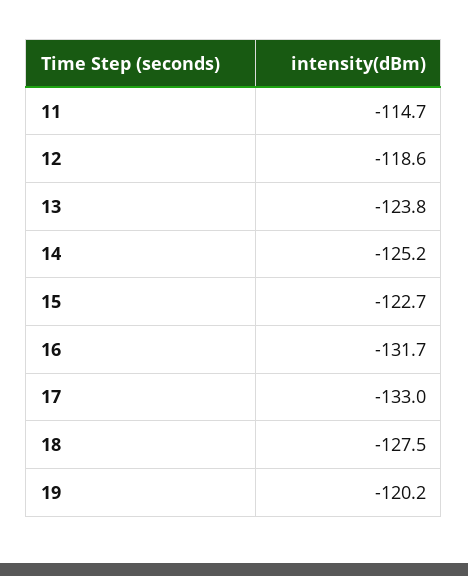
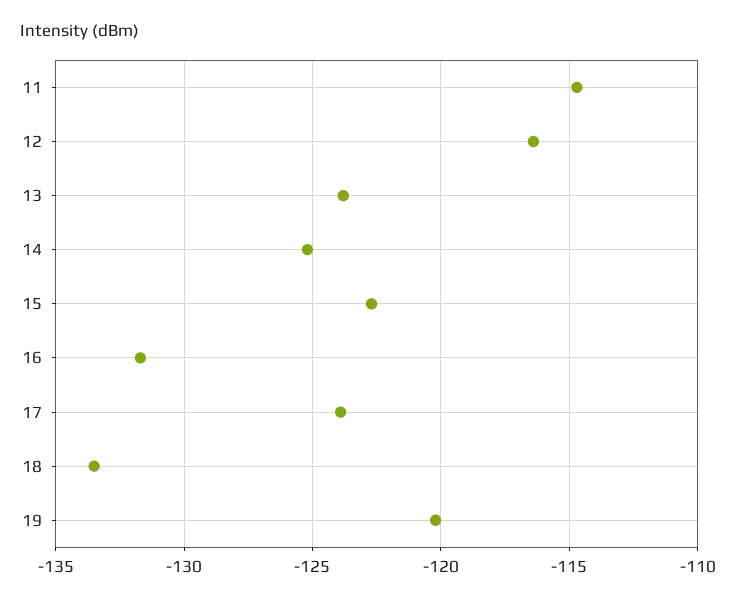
12: -118.6 -> -116.5
17: -133 -> -124
18: -127.5 -> -133.5

